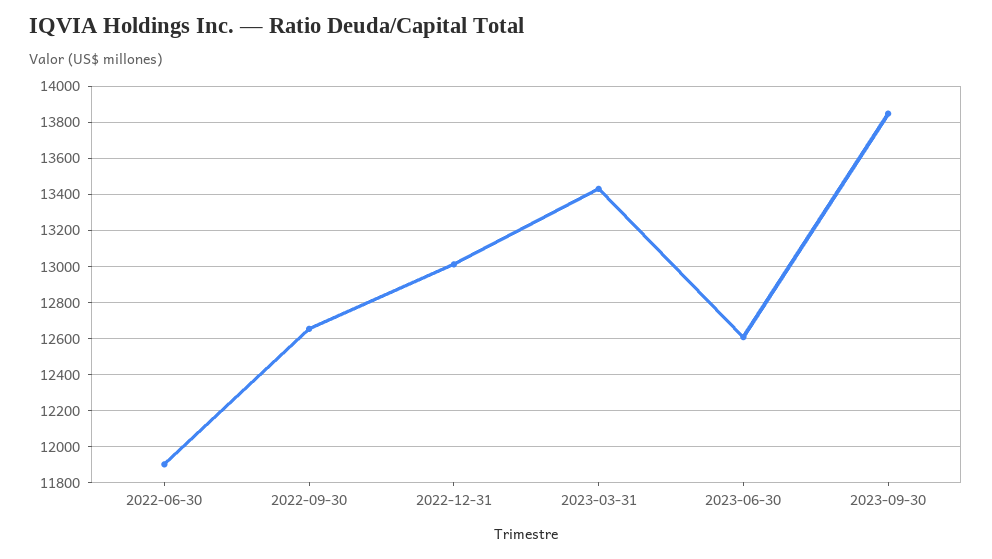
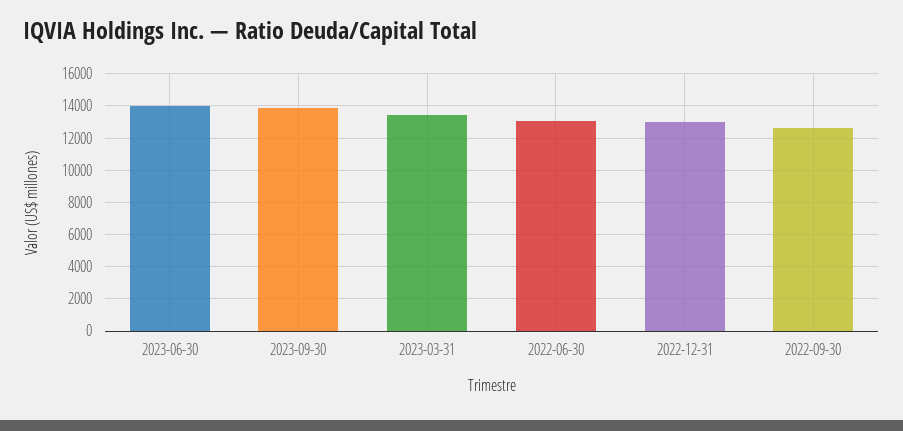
2022-06-30: 11900 -> 13000
2023-06-30: 12600 -> 14000

